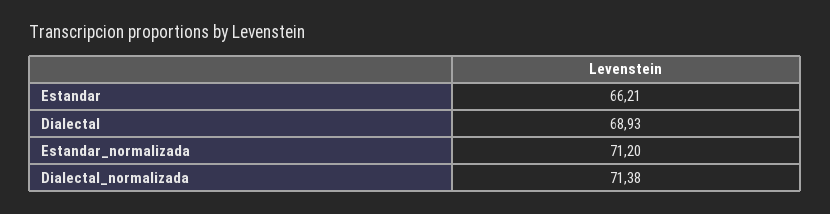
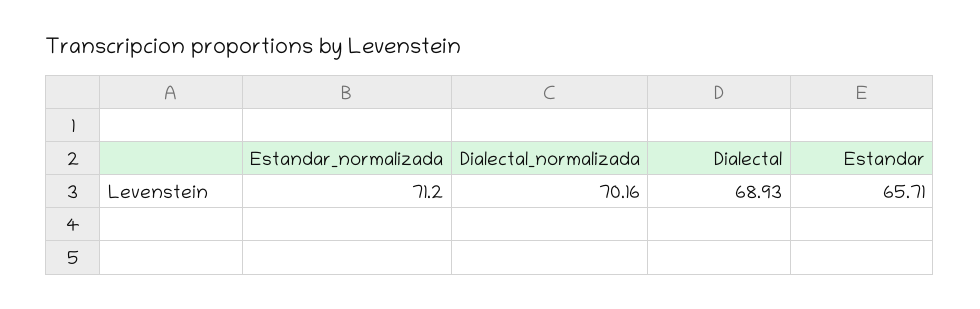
Estandar: 66.21 -> 65.71
Dialectal_normalizada: 71.38 -> 70.16

